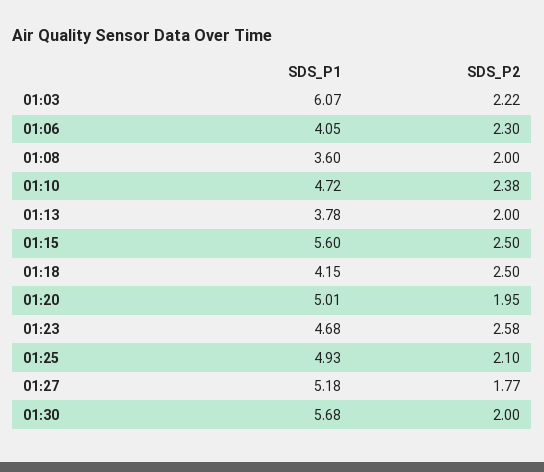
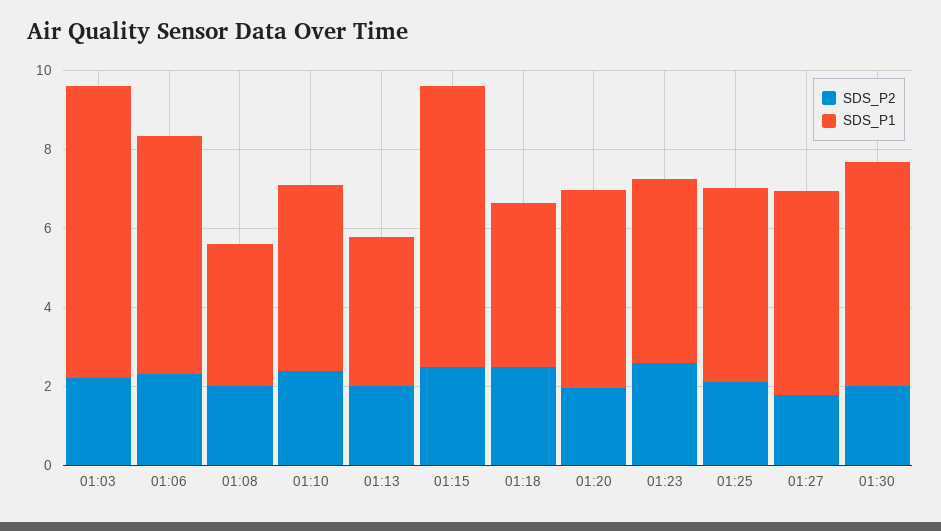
SDS_P1, 01:03: 6.07 -> 7.5
SDS_P1, 01:06: 4.05 -> 6
SDS_P1, 01:15: 5.6 -> 7

